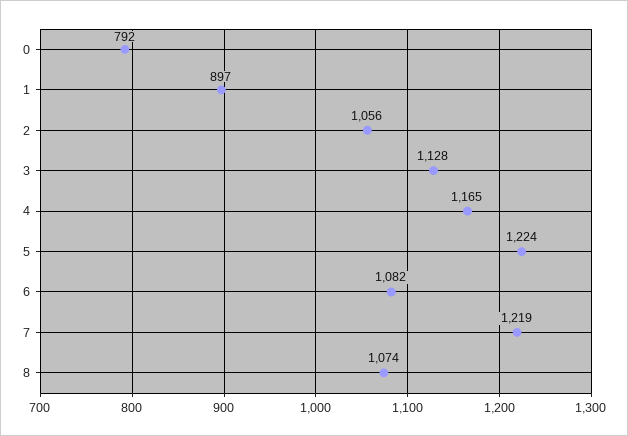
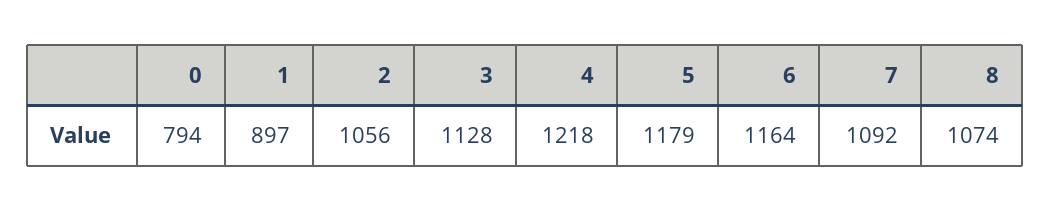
0: 792 -> 794
4: 1165 -> 1218
5: 1224 -> 1179
6: 1082 -> 1164
7: 1219 -> 1092

